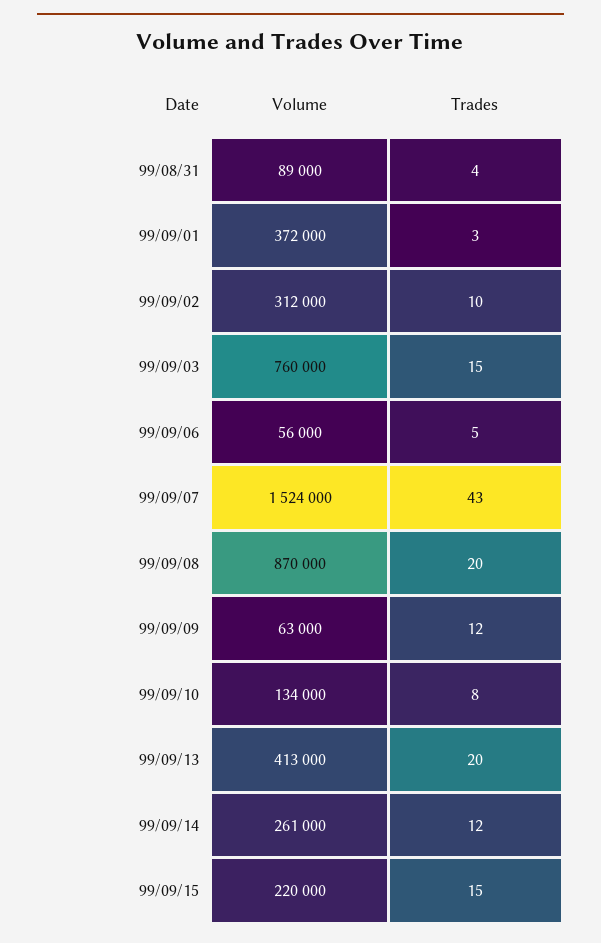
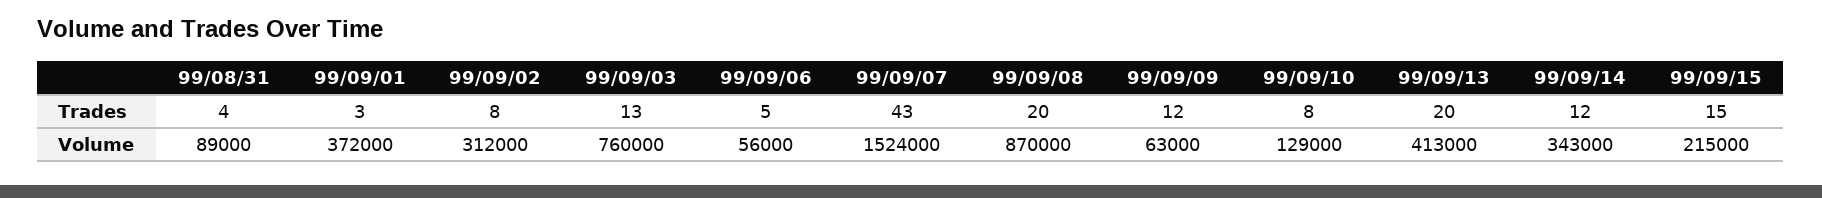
Trades, 99/09/02: 10 -> 8
Trades, 99/09/03: 15 -> 13
Volume, 99/09/10: 134000 -> 129000
Volume, 99/09/14: 261000 -> 343000
Volume, 99/09/15: 220000 -> 215000

